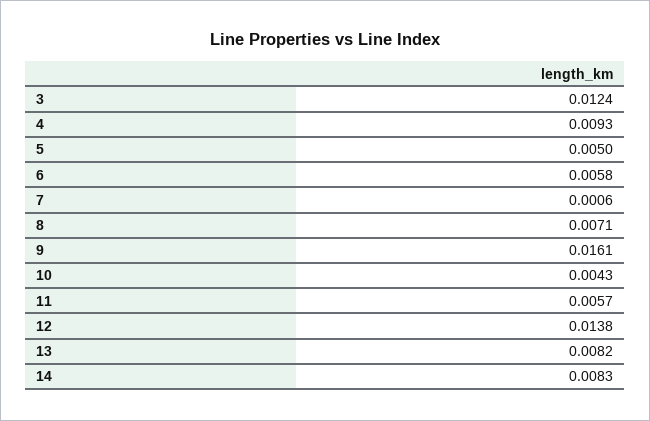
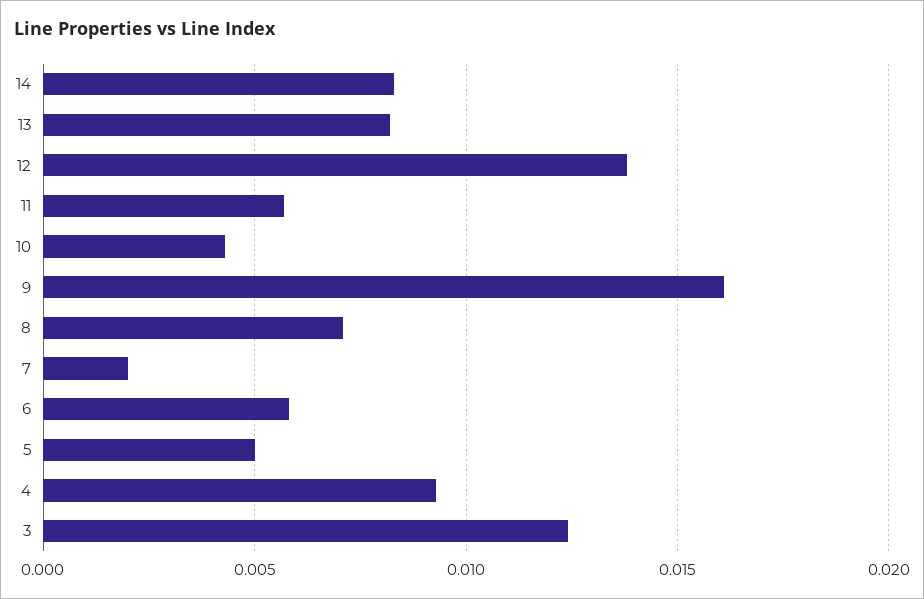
7: 0.0006 -> 0.002

